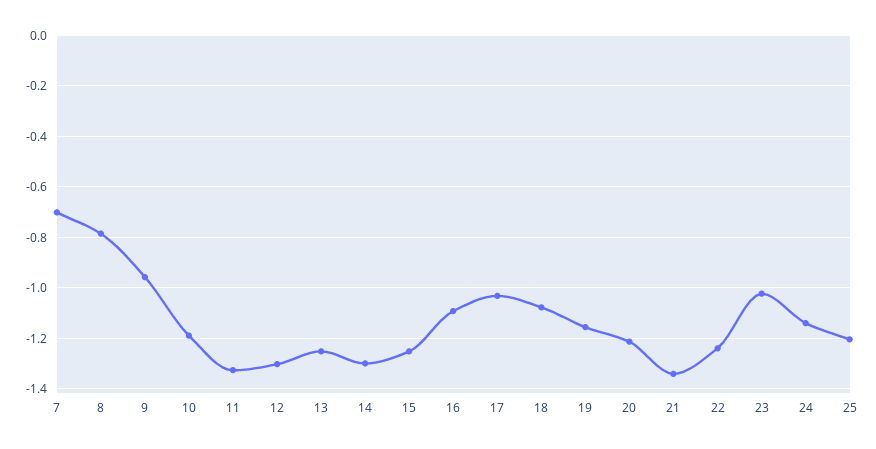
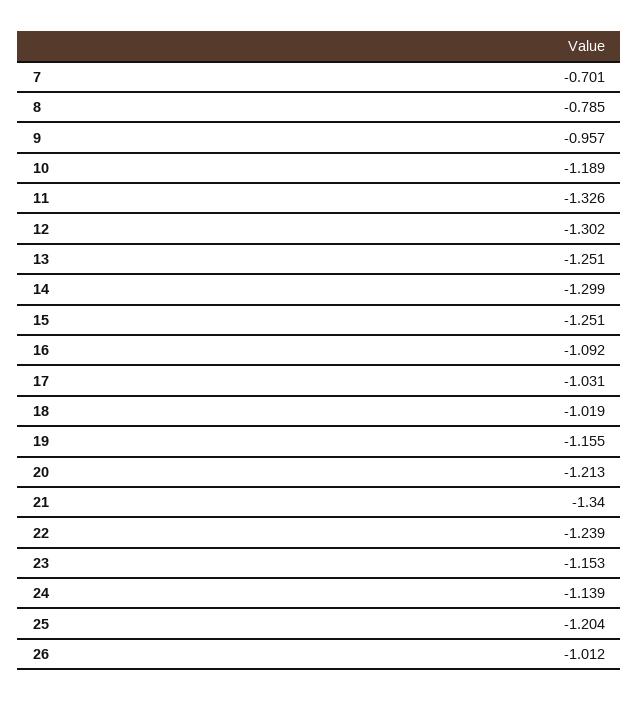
18: -1.075 -> -1.019
23: -1.025 -> -1.153
26: none -> -1.012

